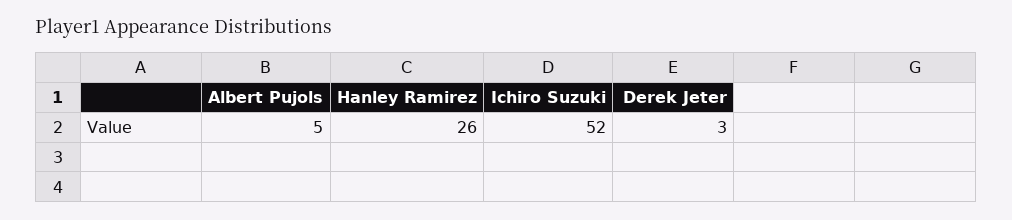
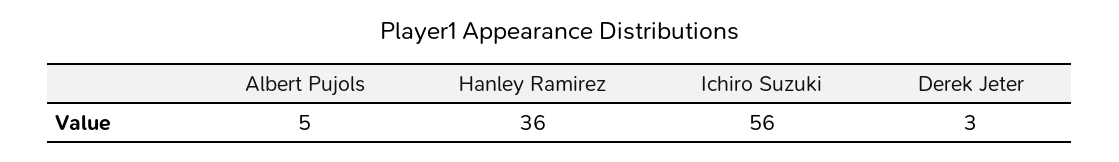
Hanley Ramirez: 26 -> 36
Ichiro Suzuki: 52 -> 56

